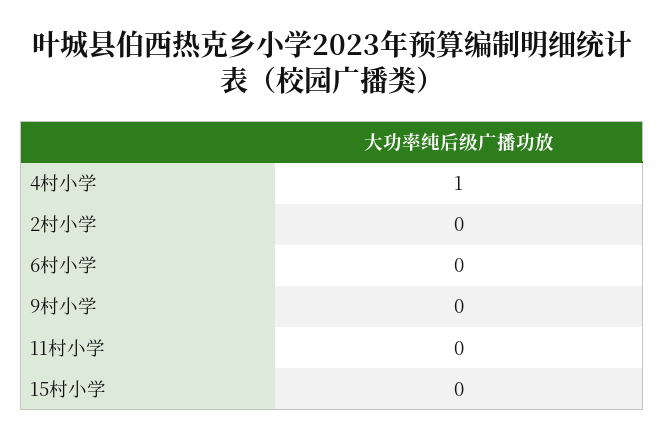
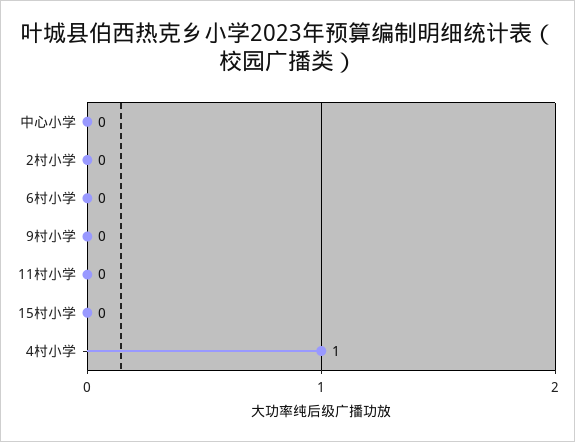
中心小学: none -> 0

